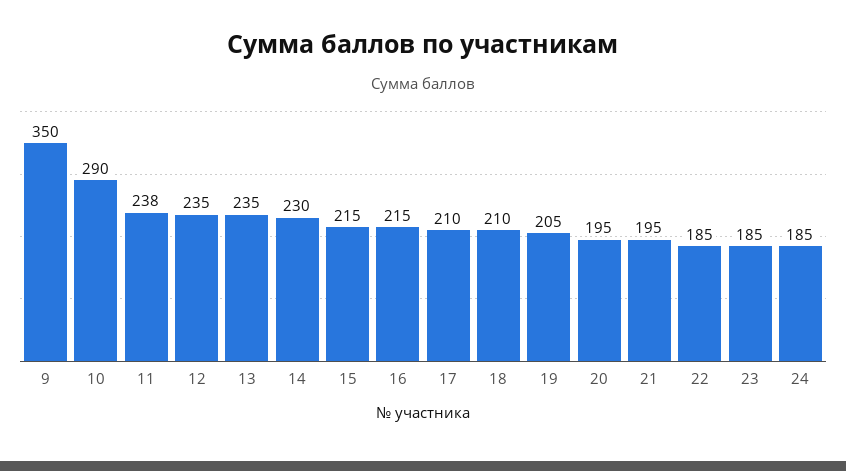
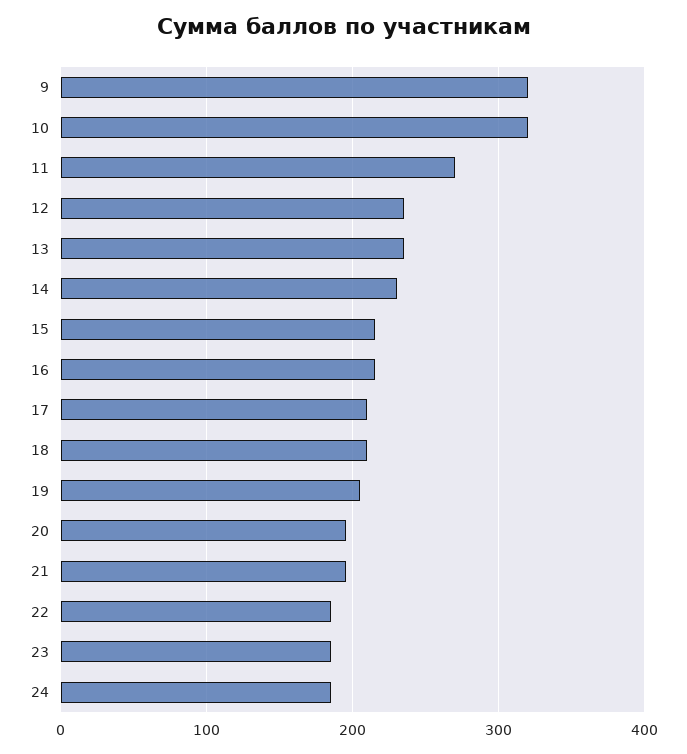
9: 350 -> 320
10: 290 -> 320
11: 238 -> 270

